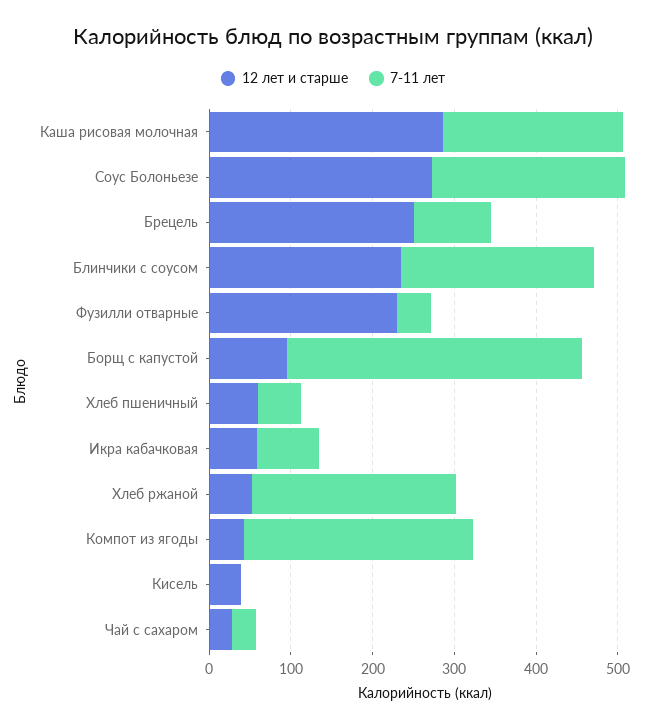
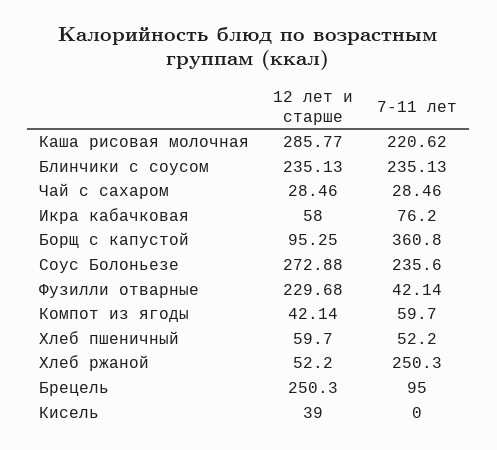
7-11 лет, Компот из ягоды: 280 -> 59.7

